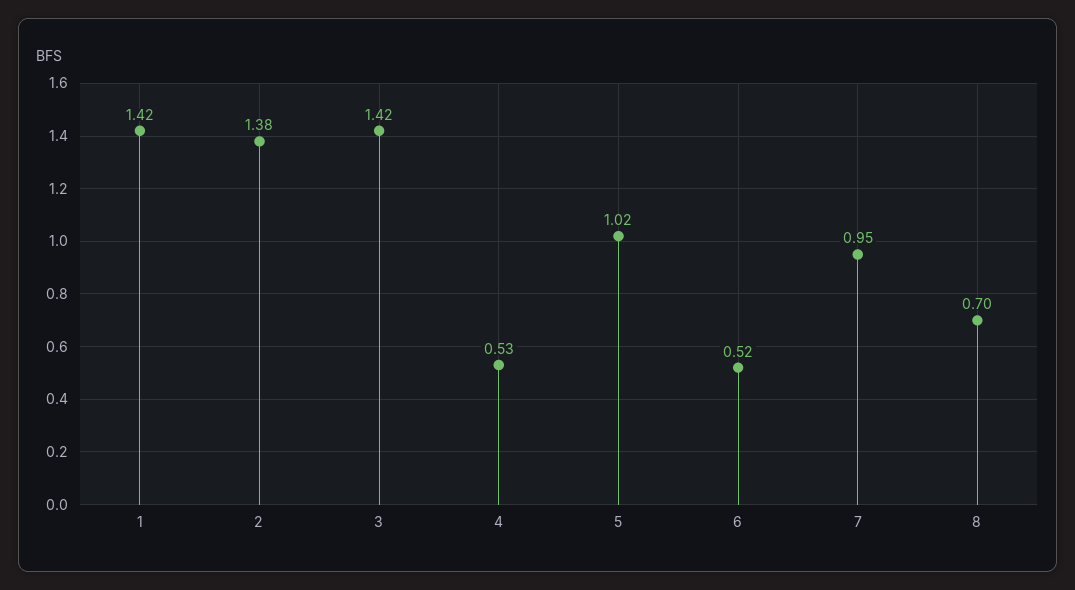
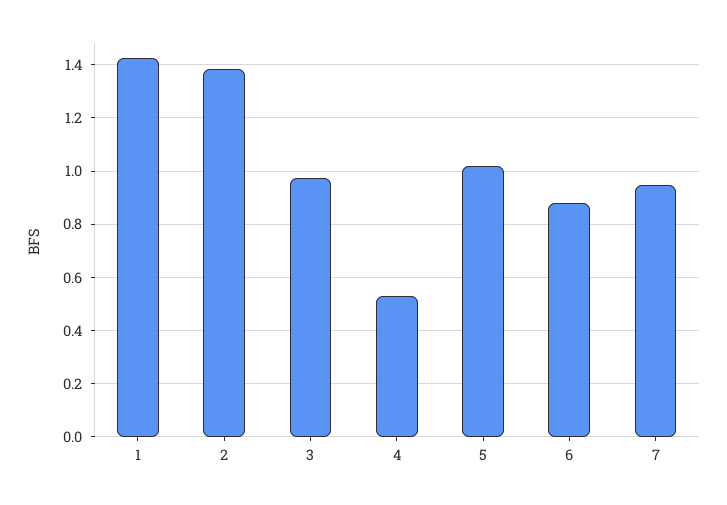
3: 1.42 -> 0.975
6: 0.52 -> 0.875
8: 0.7 -> none

